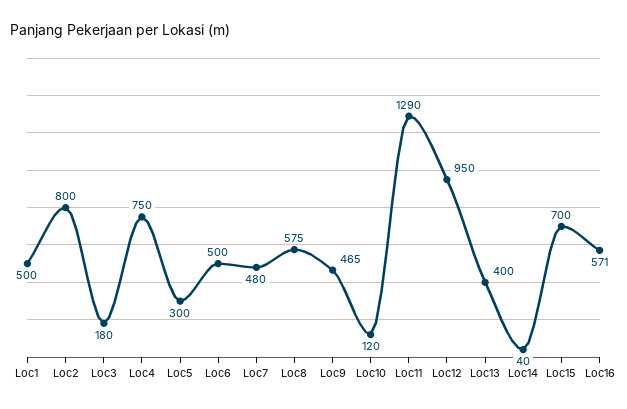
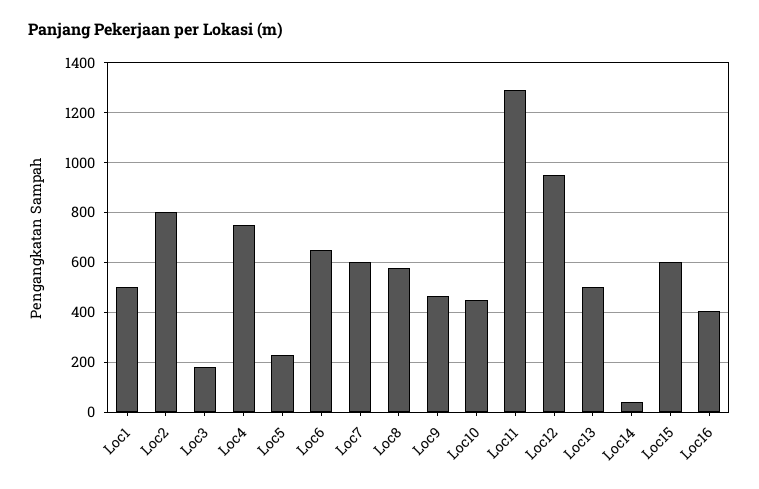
Loc5: 300 -> 225
Loc6: 500 -> 650
Loc7: 480 -> 600
Loc10: 120 -> 450
Loc13: 400 -> 500
Loc15: 700 -> 600
Loc16: 571 -> 400

